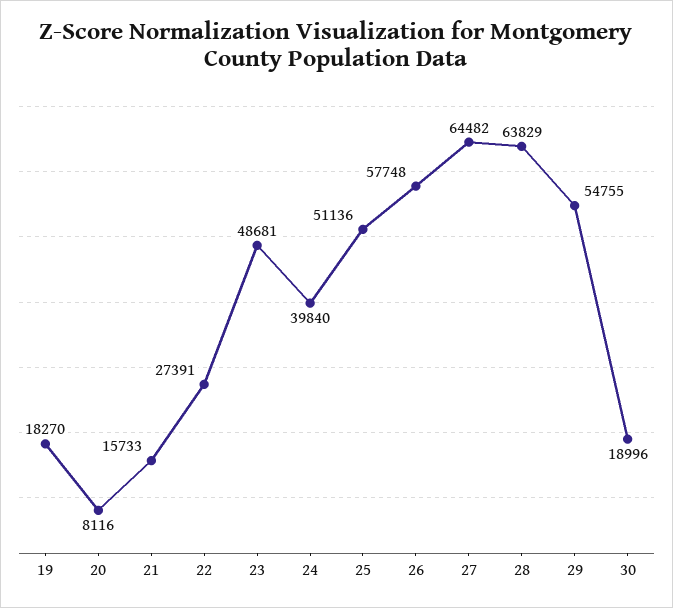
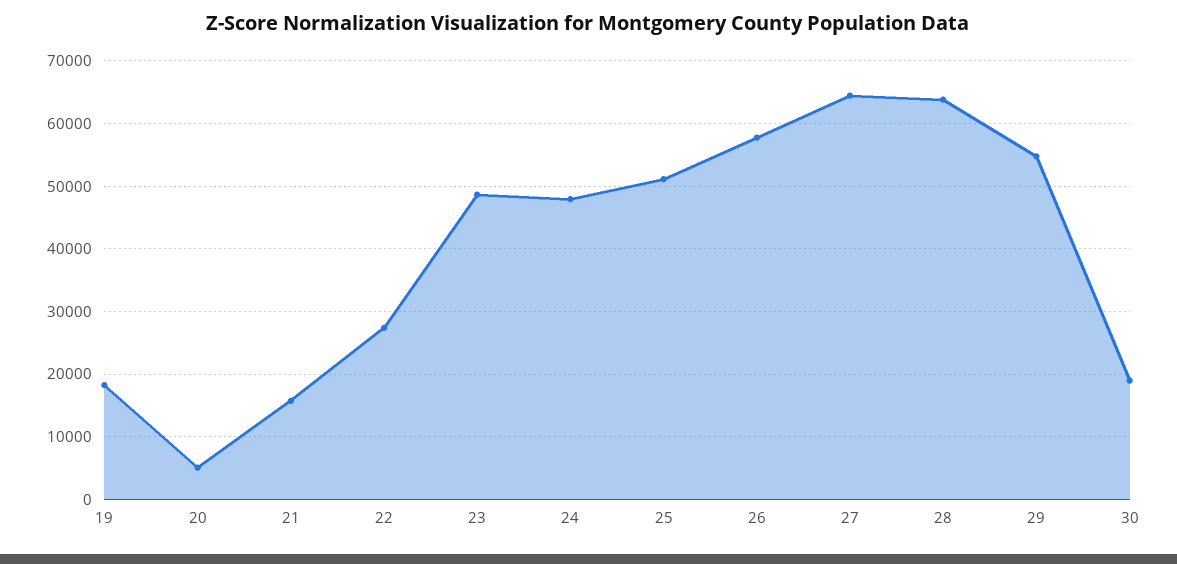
20: 8116 -> 5000
24: 39840 -> 48000

